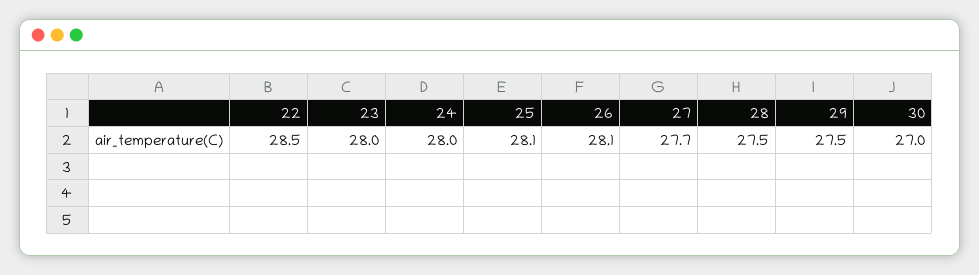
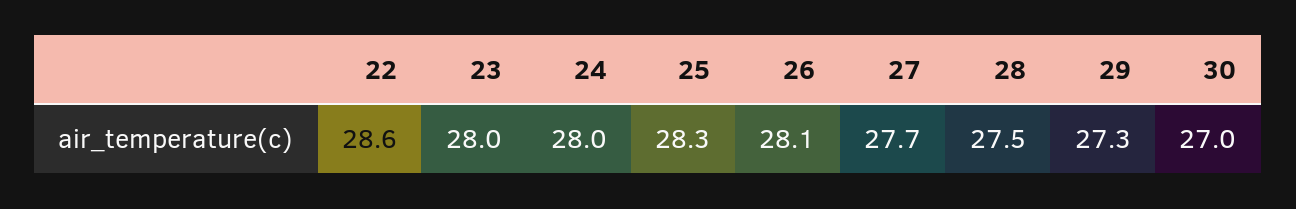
22: 28.5 -> 28.6
25: 28.1 -> 28.3
29: 27.5 -> 27.3

